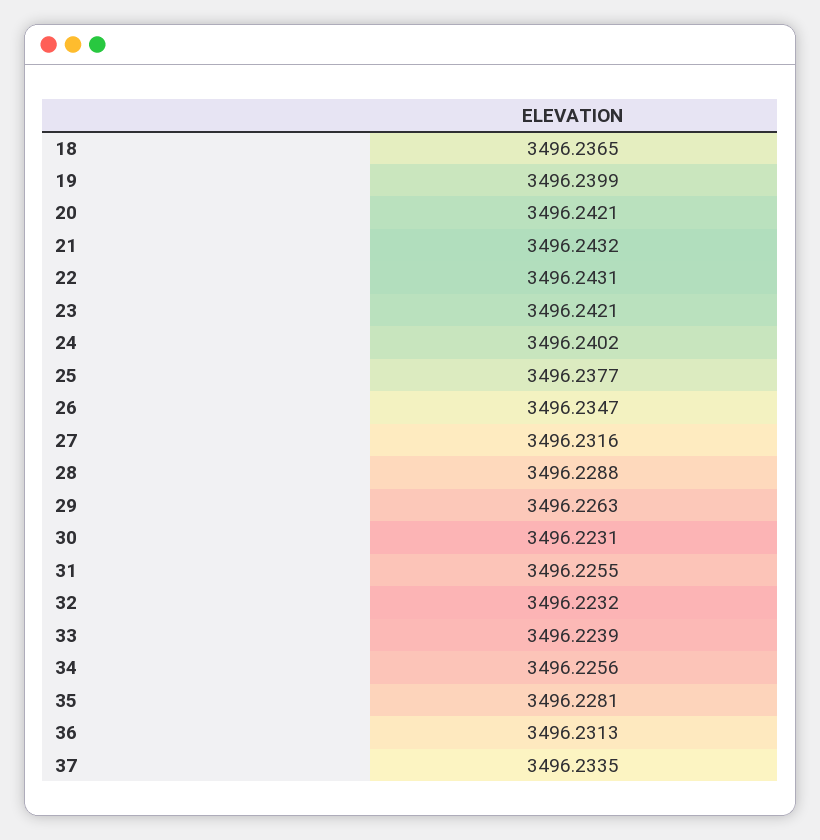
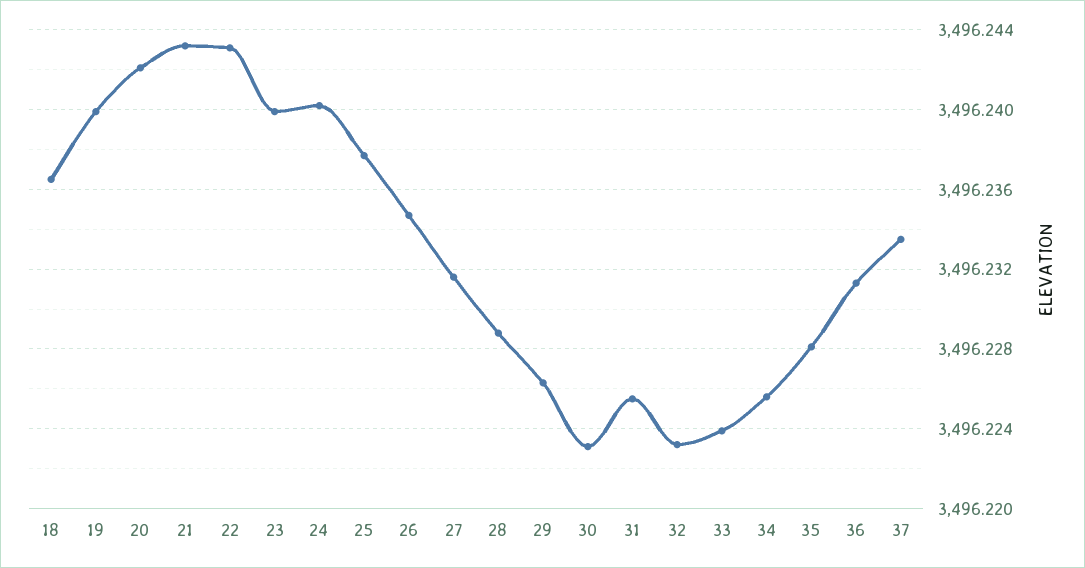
23: 3496.2421 -> 3496.24

